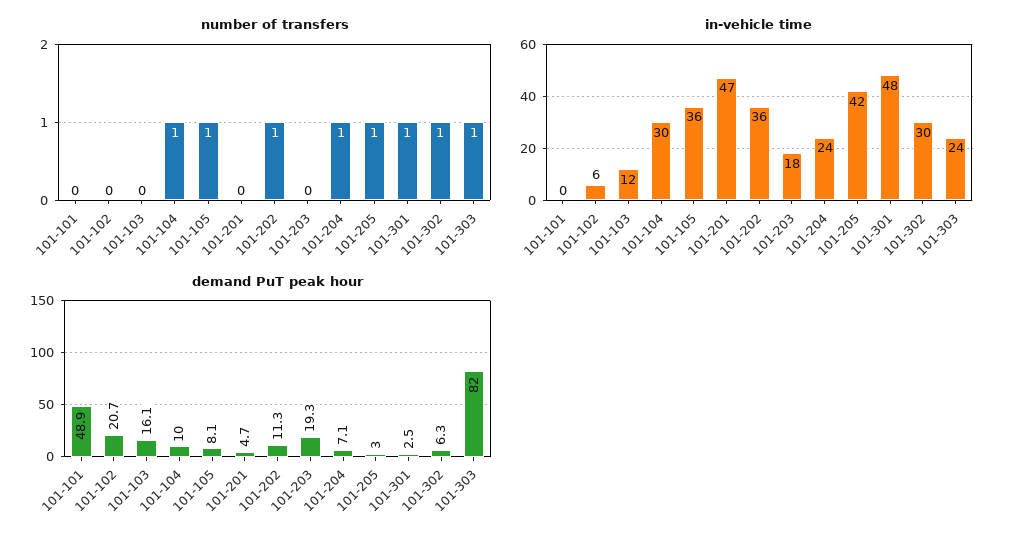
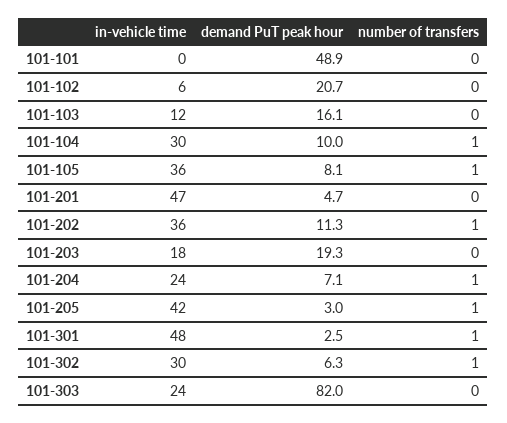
number of transfers, 101-303: 1 -> 0

